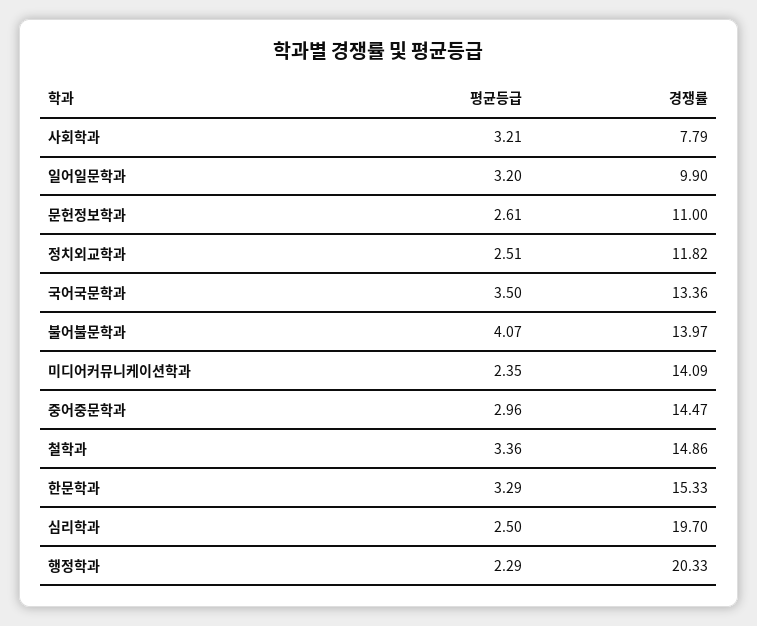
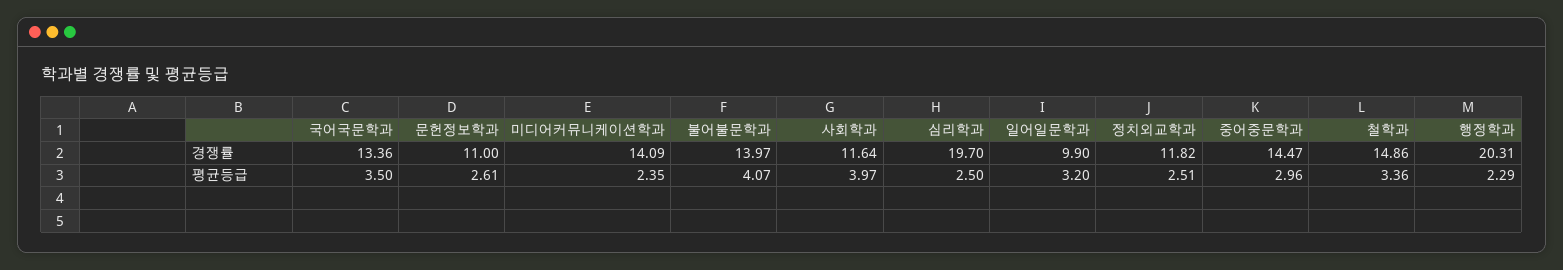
평균등급, 사회학과: 3.21 -> 3.97
경쟁률, 사회학과: 7.79 -> 11.64
평균등급, 한문학과: 3.29 -> none
경쟁률, 한문학과: 15.33 -> none
경쟁률, 행정학과: 20.33 -> 20.31

